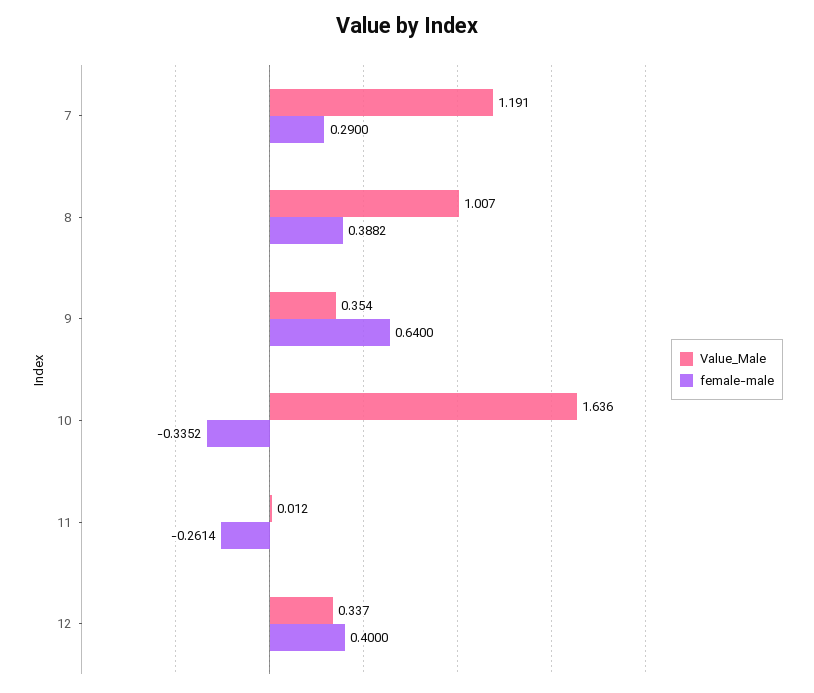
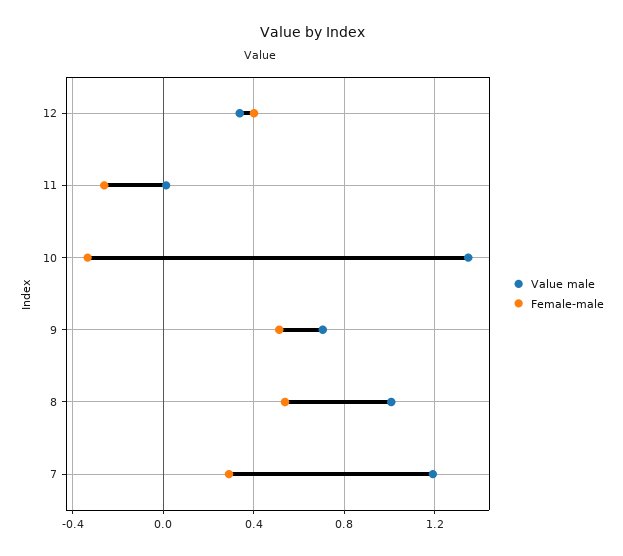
female-male, 8: 0.3882 -> 0.55
Value_Male, 9: 0.354 -> 0.7
female-male, 9: 0.64 -> 0.5
Value_Male, 10: 1.636 -> 1.35

